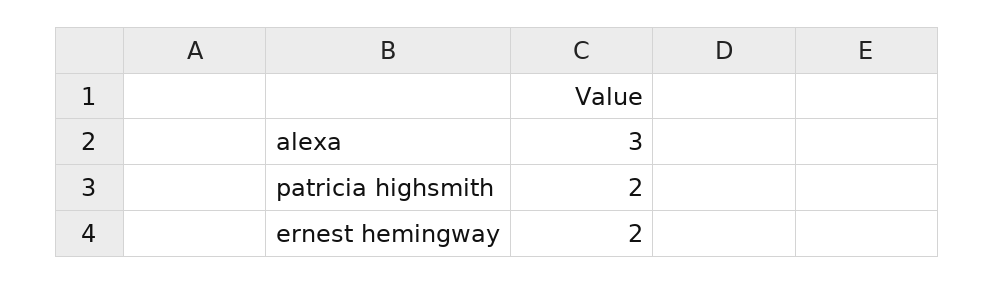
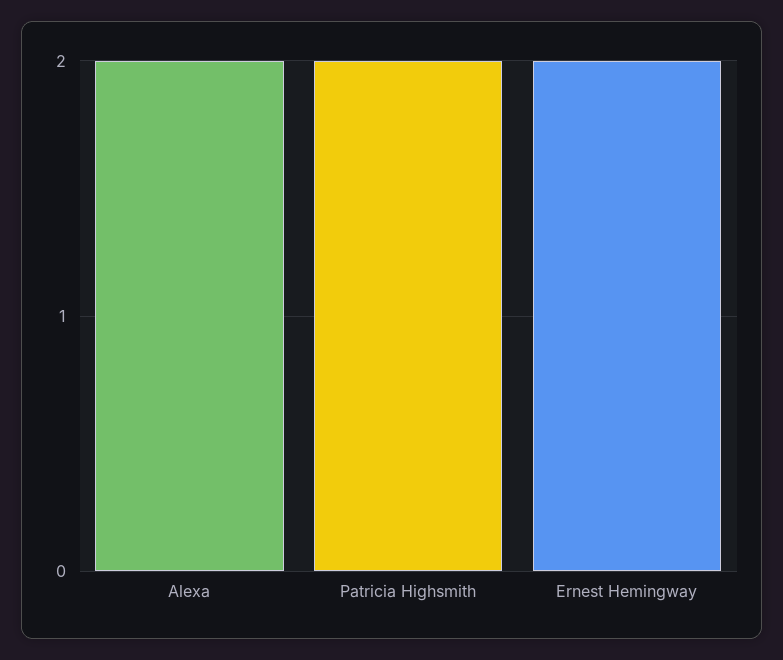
alexa: 3 -> 2

